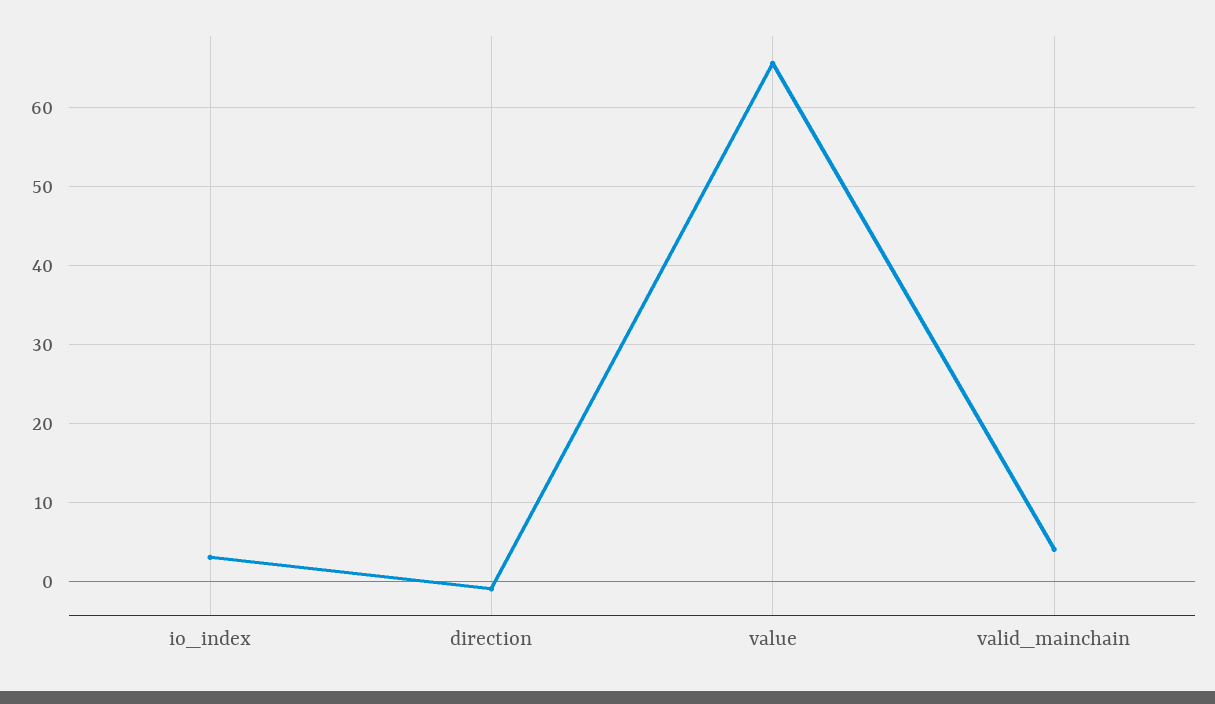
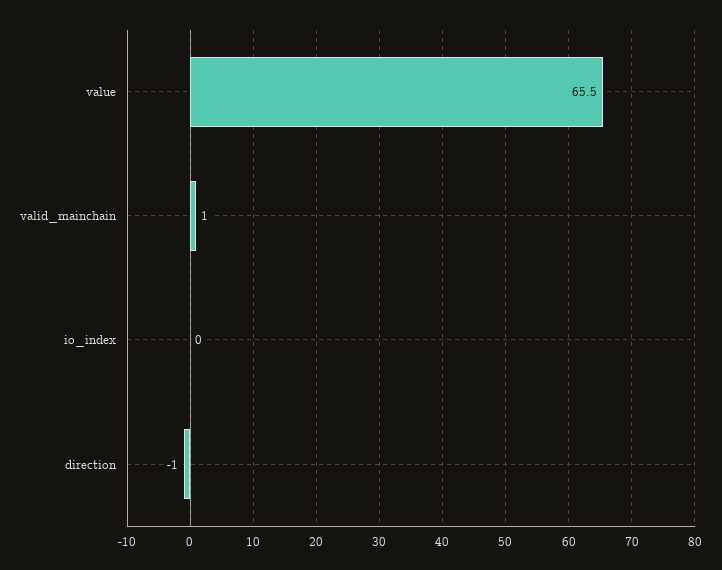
io_index: 3 -> 0
valid_mainchain: 4 -> 1

